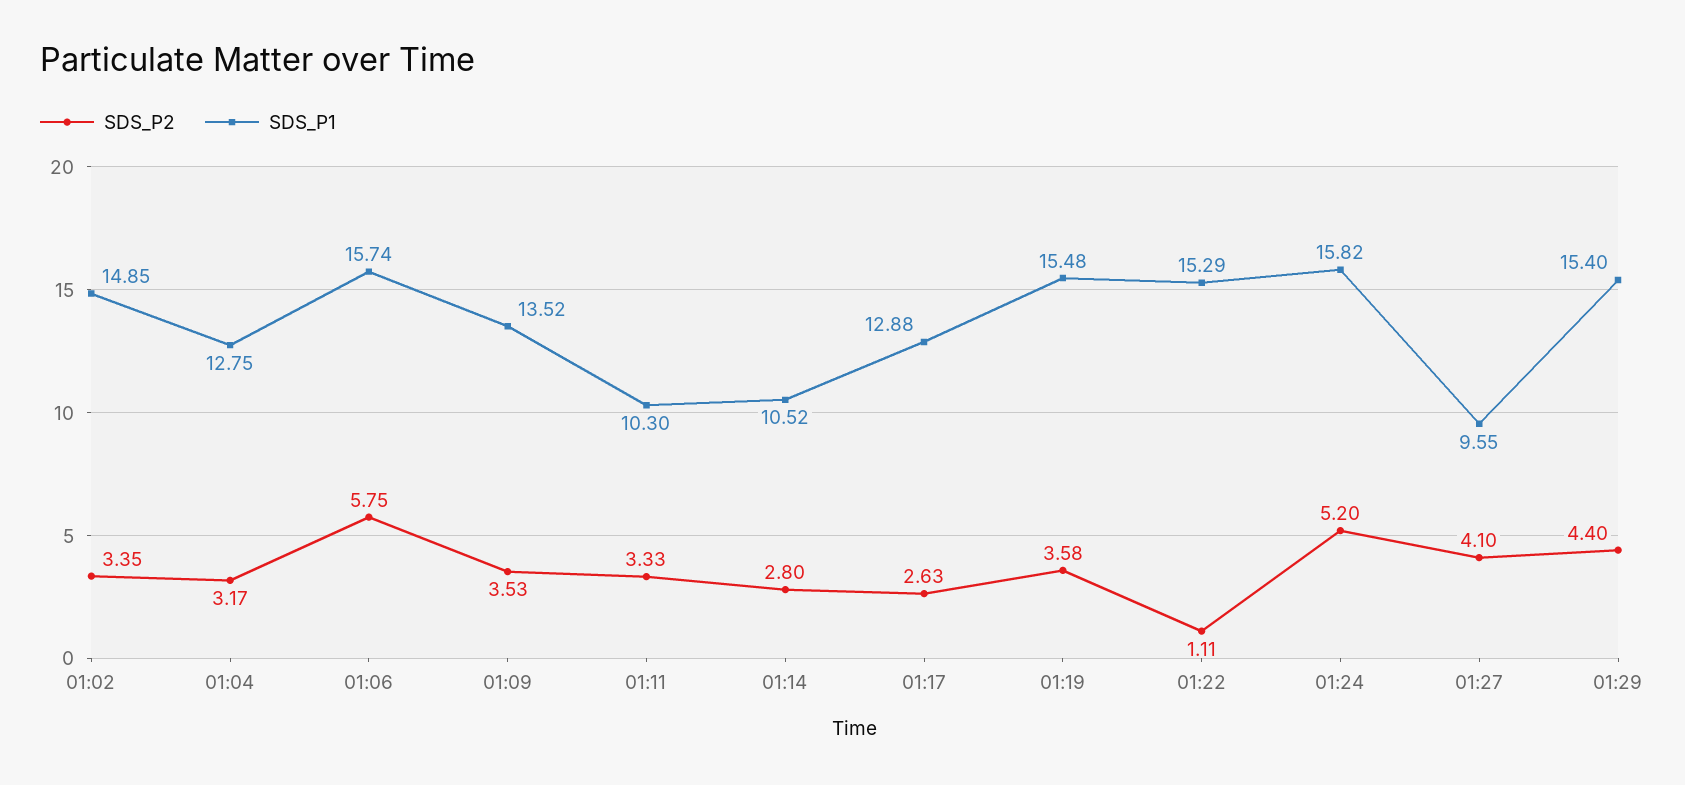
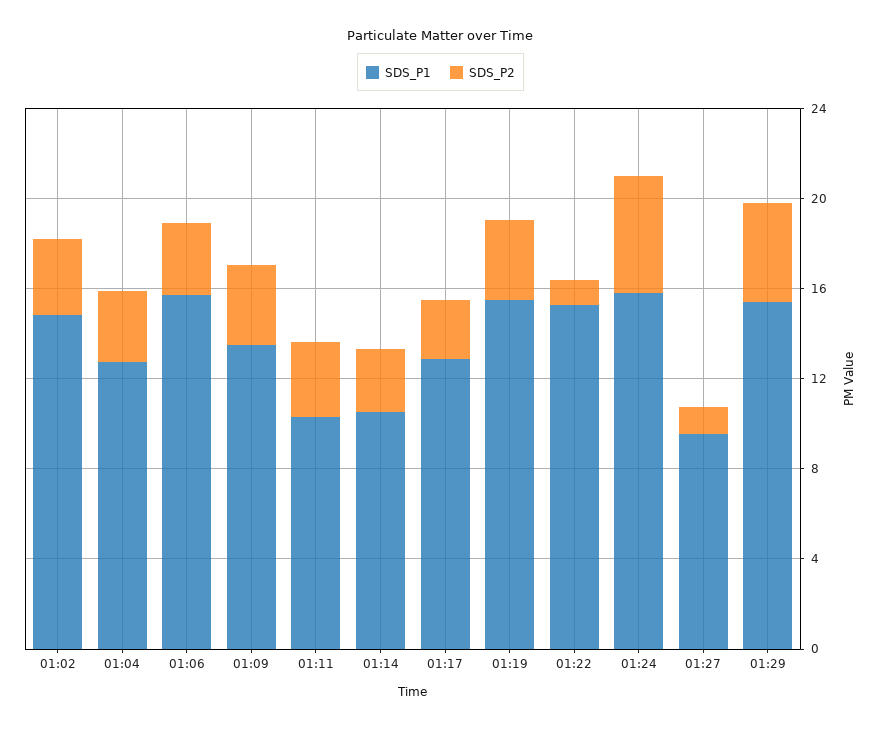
SDS_P2, 01:06: 5.75 -> 3
SDS_P2, 01:27: 4.1 -> 1

